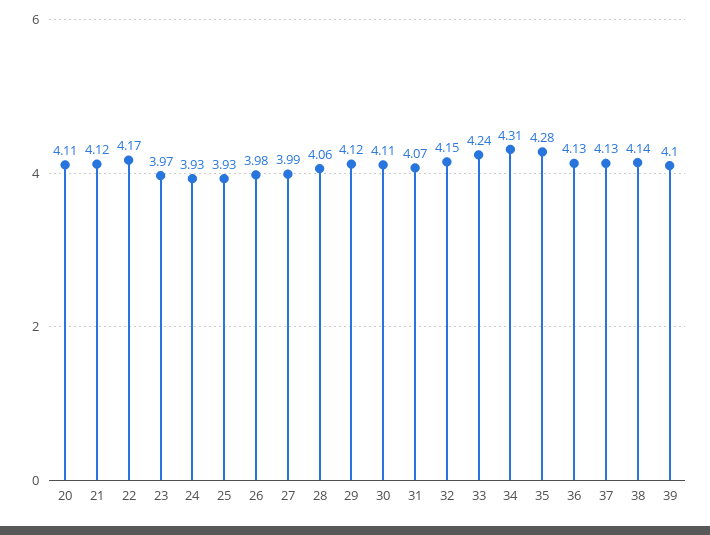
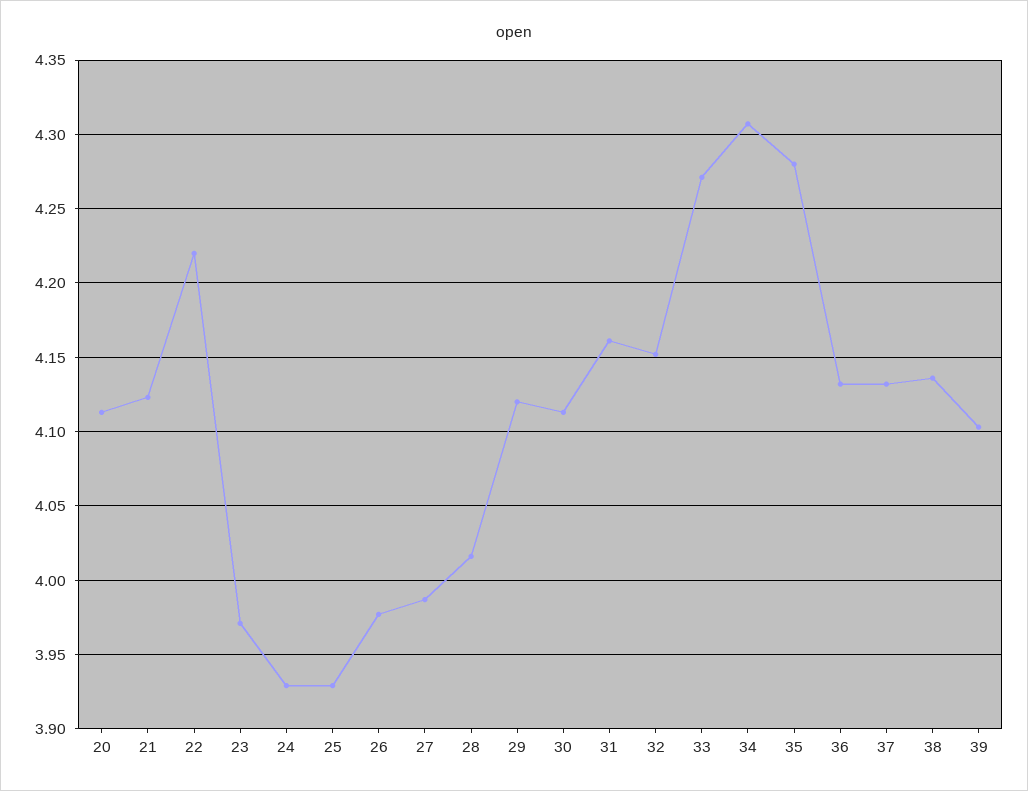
22: 4.17 -> 4.22
28: 4.06 -> 4.015
31: 4.07 -> 4.16
33: 4.24 -> 4.27

